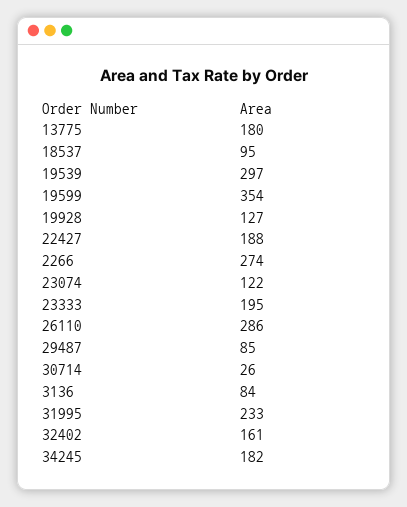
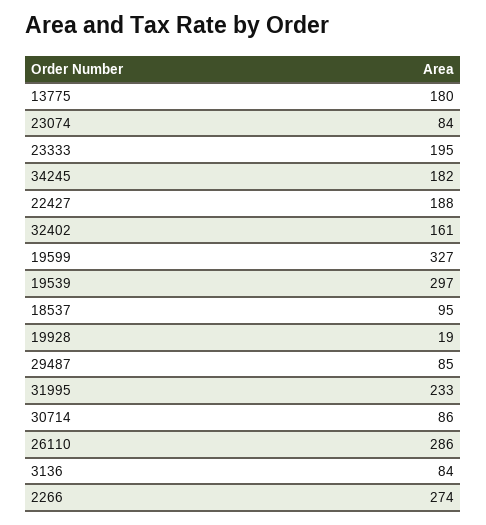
19599: 354 -> 327
19928: 127 -> 19
23074: 122 -> 84
30714: 26 -> 86

